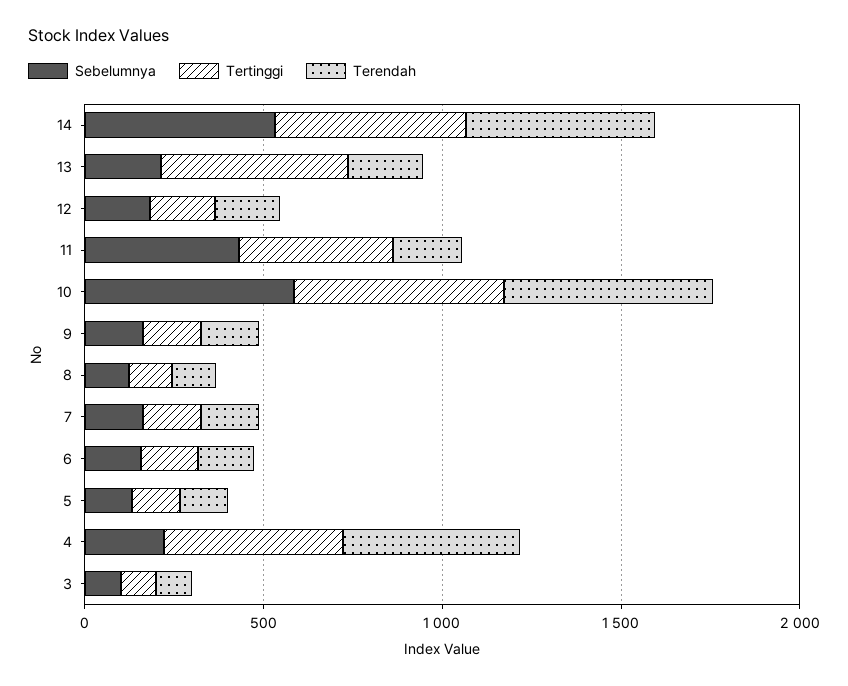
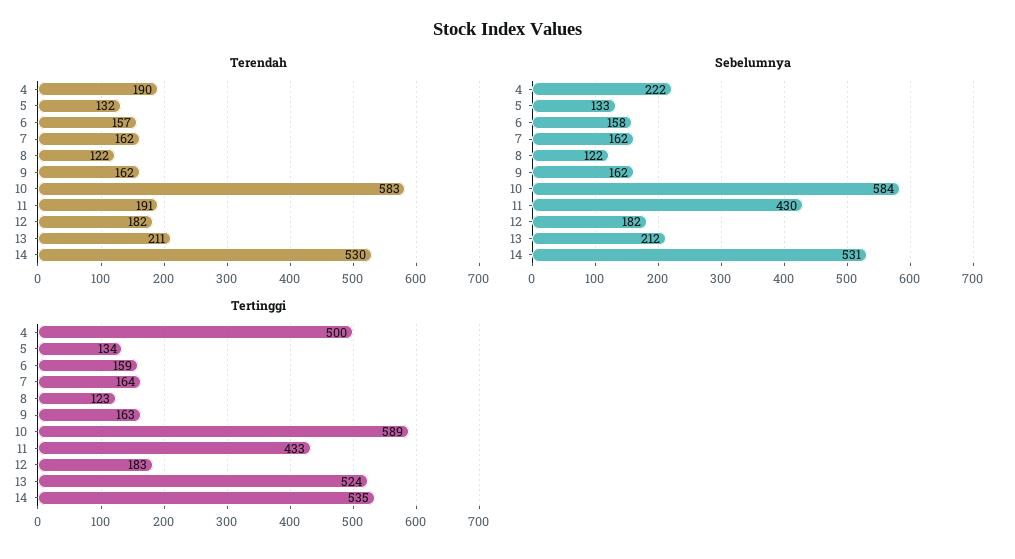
Terendah, 4: 500 -> 190
Sebelumnya, 3: 100 -> none
Tertinggi, 3: 100 -> none
Terendah, 3: 100 -> none

